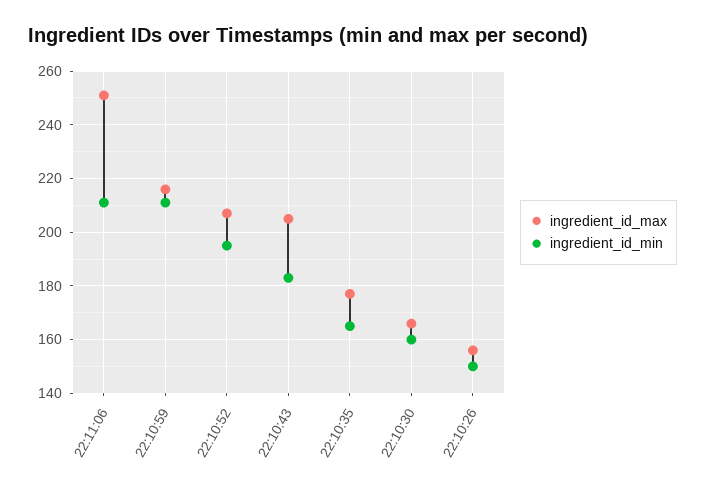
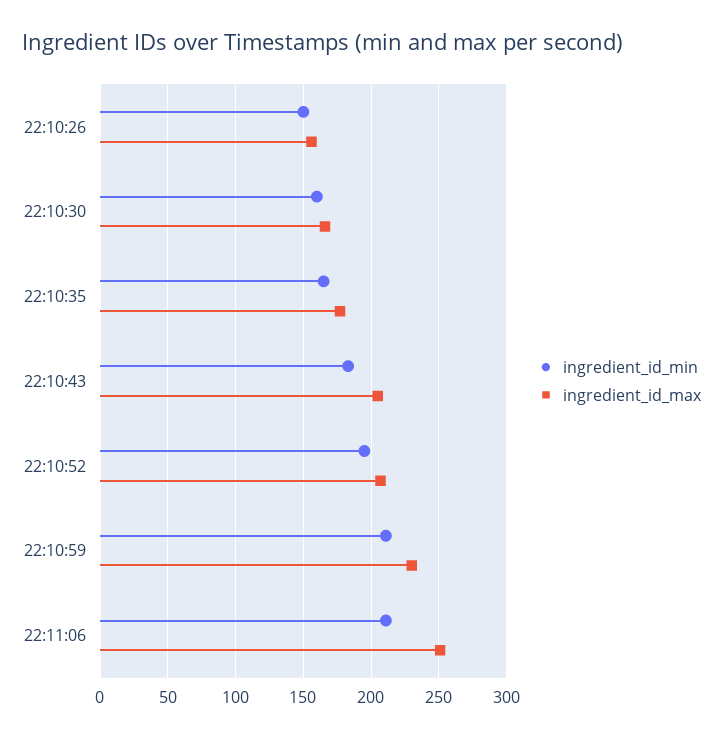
ingredient_id_max, 22:10:59: 215 -> 230

